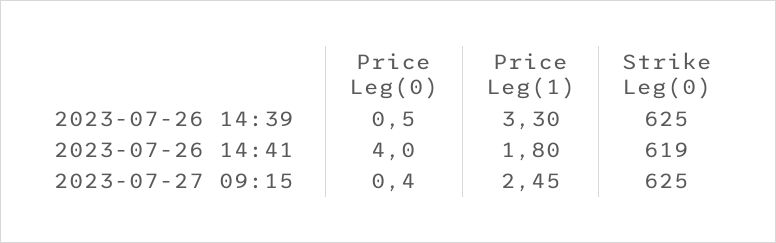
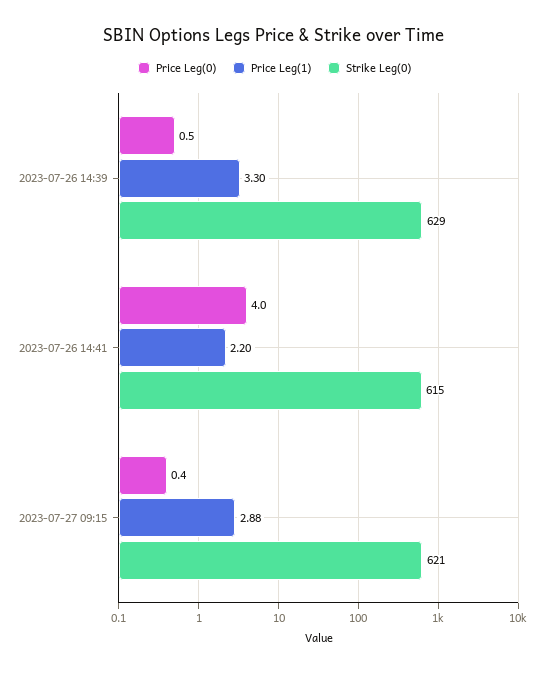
Strike Leg(0), 2023-07-26 14:39: 625 -> 629
Price Leg(1), 2023-07-26 14:41: 1.8 -> 2.2
Strike Leg(0), 2023-07-26 14:41: 619 -> 615
Price Leg(1), 2023-07-27 09:15: 2.45 -> 2.88
Strike Leg(0), 2023-07-27 09:15: 625 -> 621

